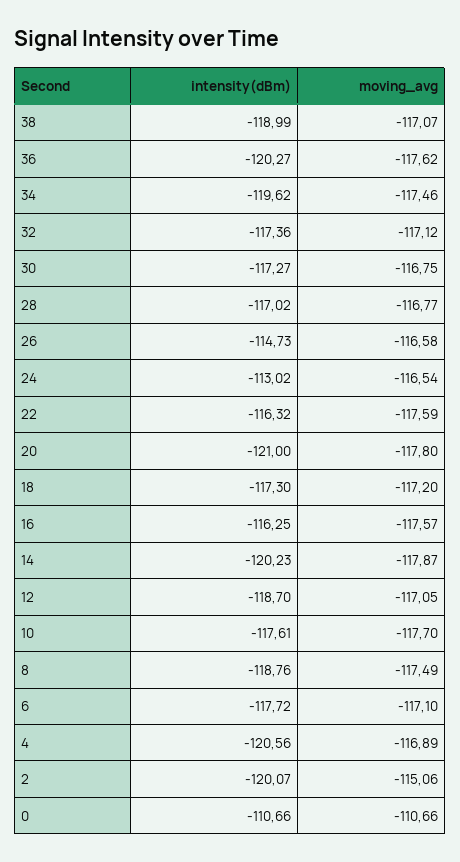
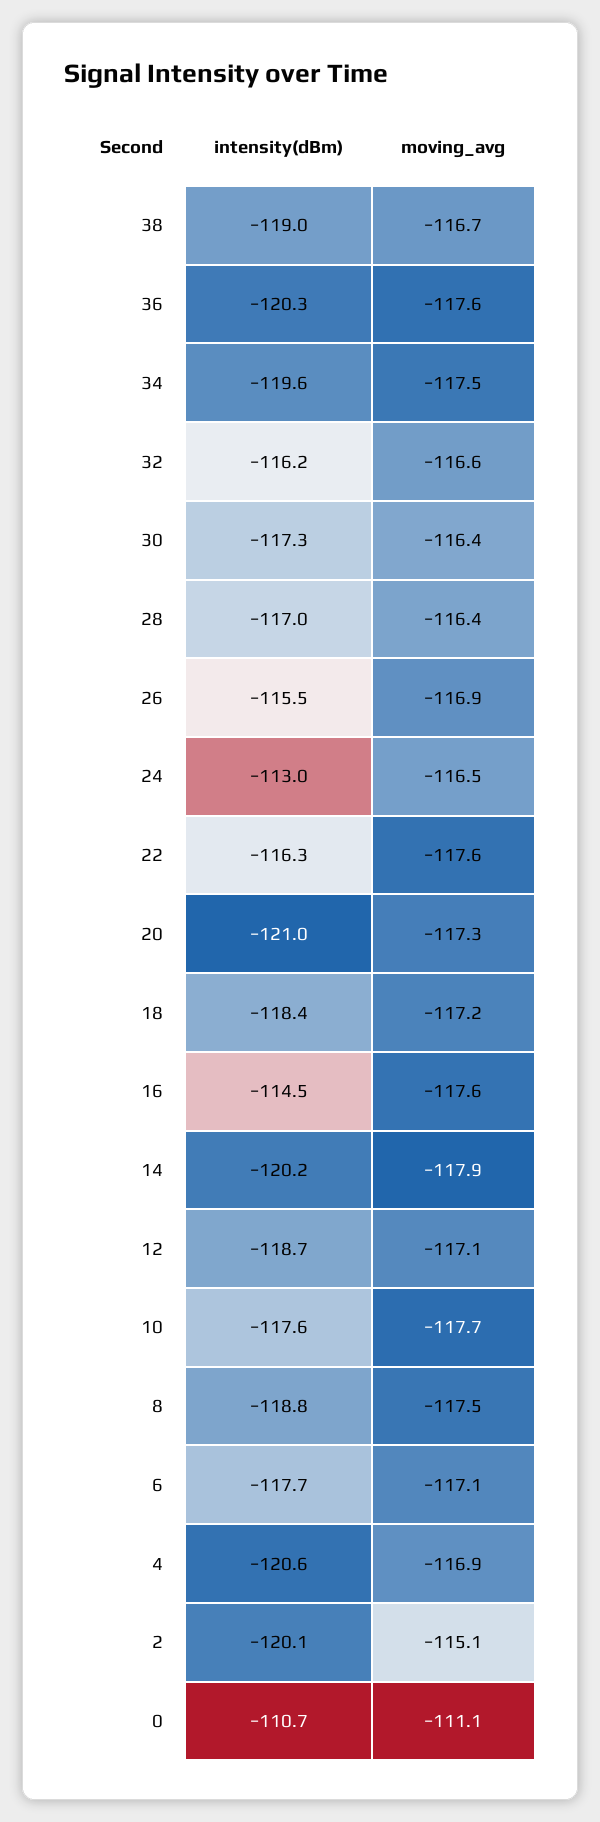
moving_avg, 38: -117.07 -> -116.7
intensity(dBm), 32: -117.36 -> -116.2
moving_avg, 32: -117.12 -> -116.6
moving_avg, 30: -116.75 -> -116.4
moving_avg, 28: -116.77 -> -116.4
intensity(dBm), 26: -114.73 -> -115.5
moving_avg, 26: -116.58 -> -116.9
moving_avg, 20: -117.8 -> -117.3
intensity(dBm), 18: -117.3 -> -118.4
intensity(dBm), 16: -116.25 -> -114.5
moving_avg, 0: -110.66 -> -111.1

